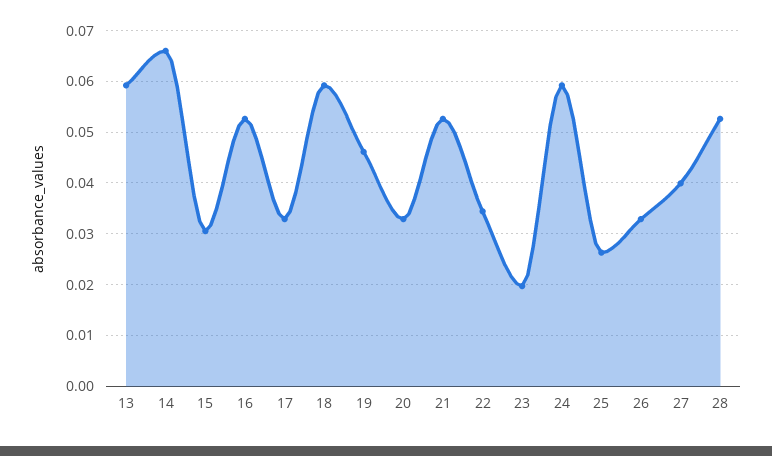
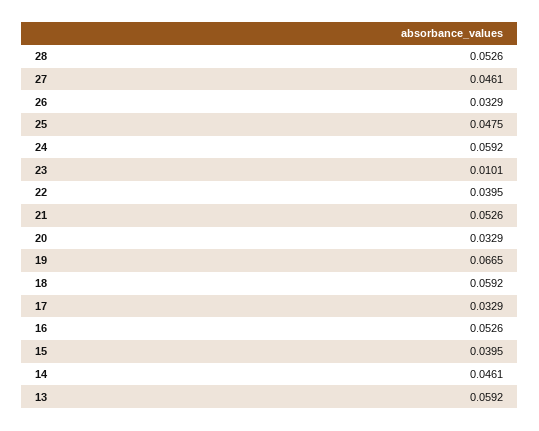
14: 0.066 -> 0.0461
15: 0.03 -> 0.0395
19: 0.046 -> 0.0665
22: 0.034 -> 0.0395
23: 0.02 -> 0.0101
25: 0.026 -> 0.0475
27: 0.04 -> 0.0461

